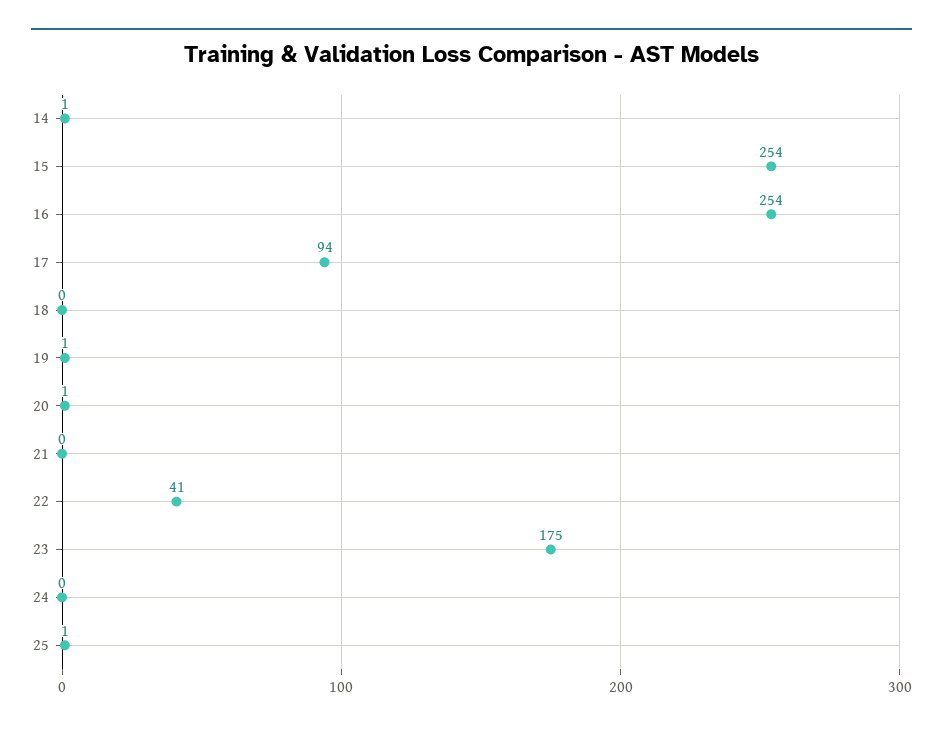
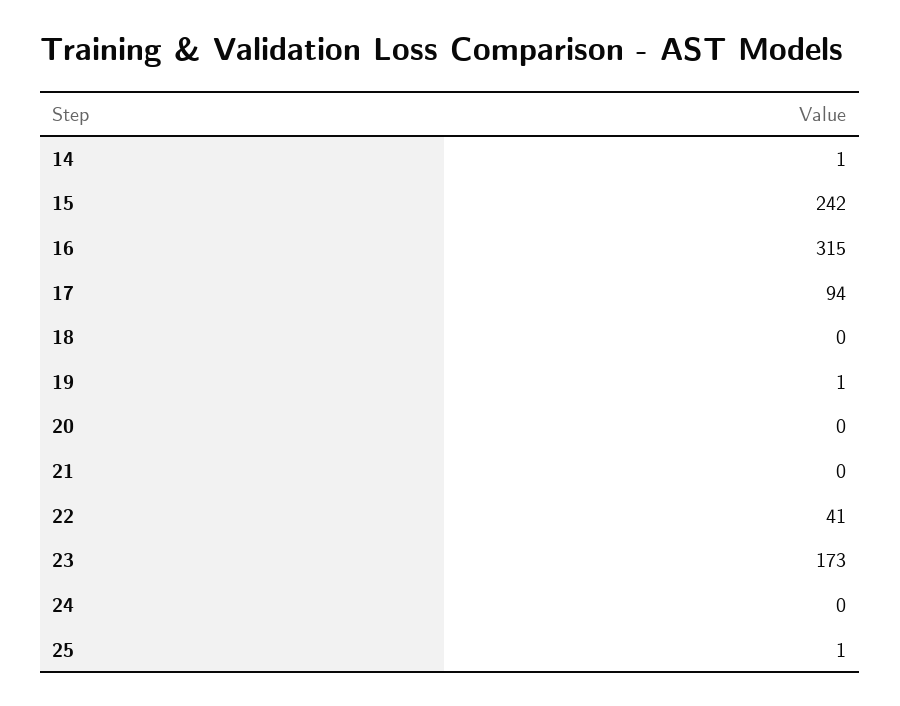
15: 254 -> 242
16: 254 -> 315
20: 1 -> 0
23: 175 -> 173

